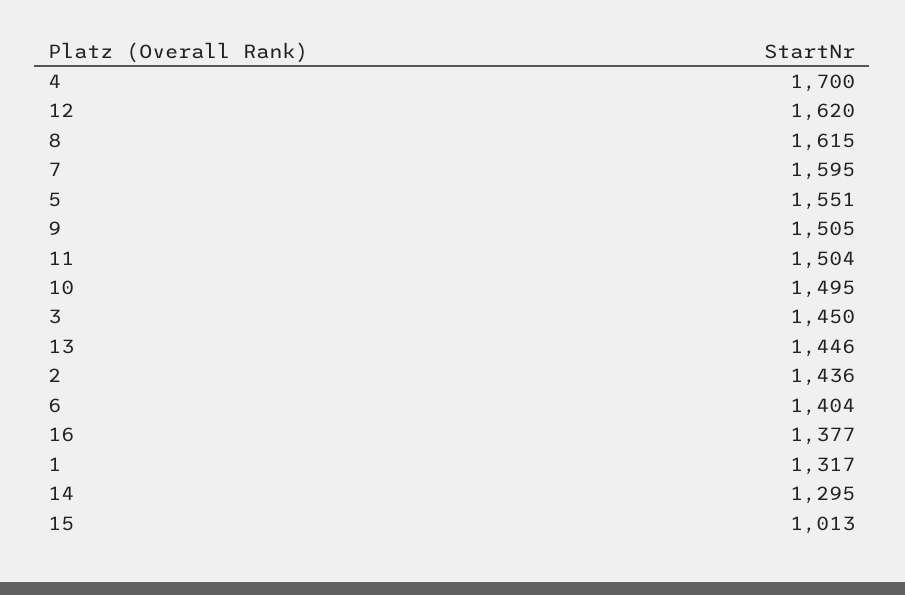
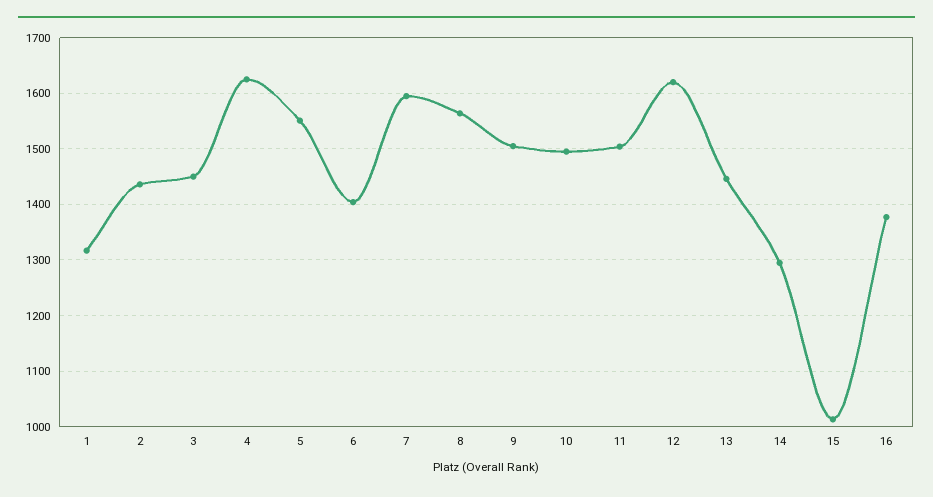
4: 1700 -> 1620
8: 1615 -> 1560

